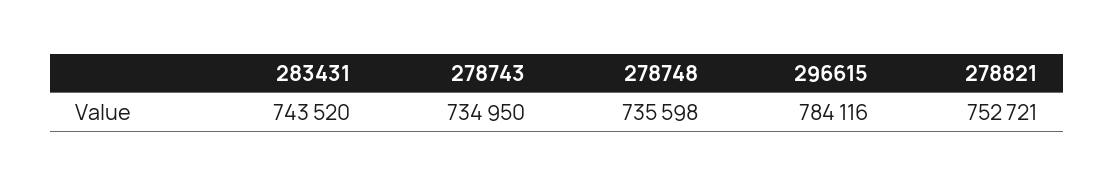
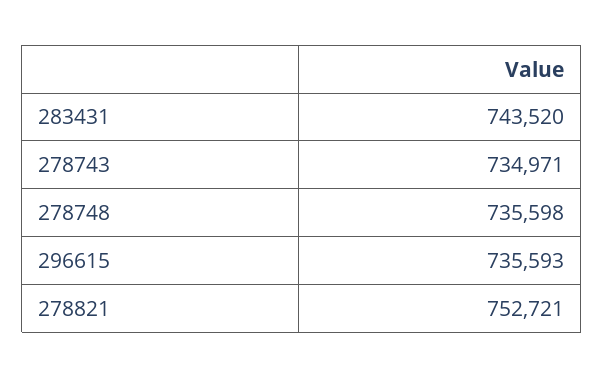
278743: 734950 -> 734971
296615: 784116 -> 735593

